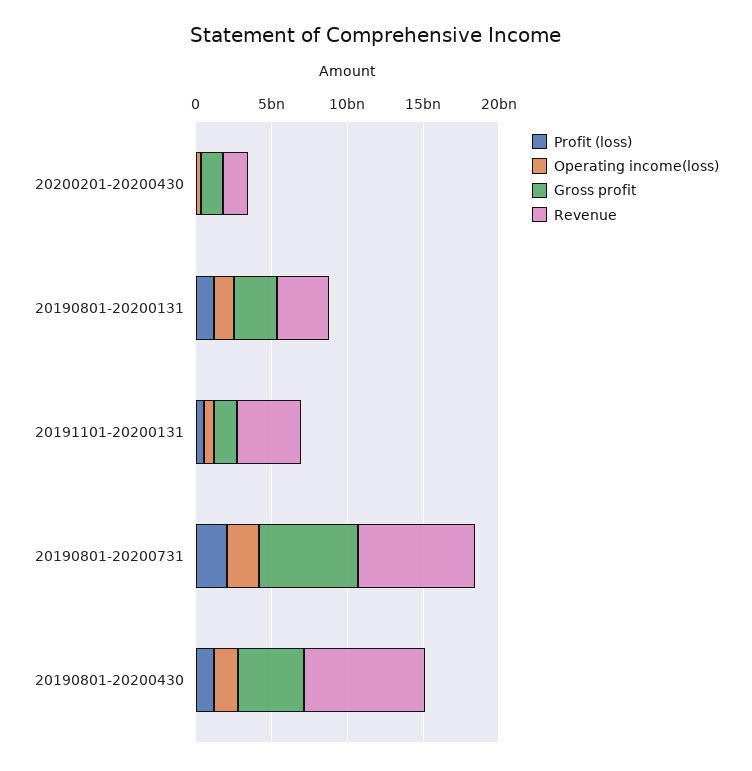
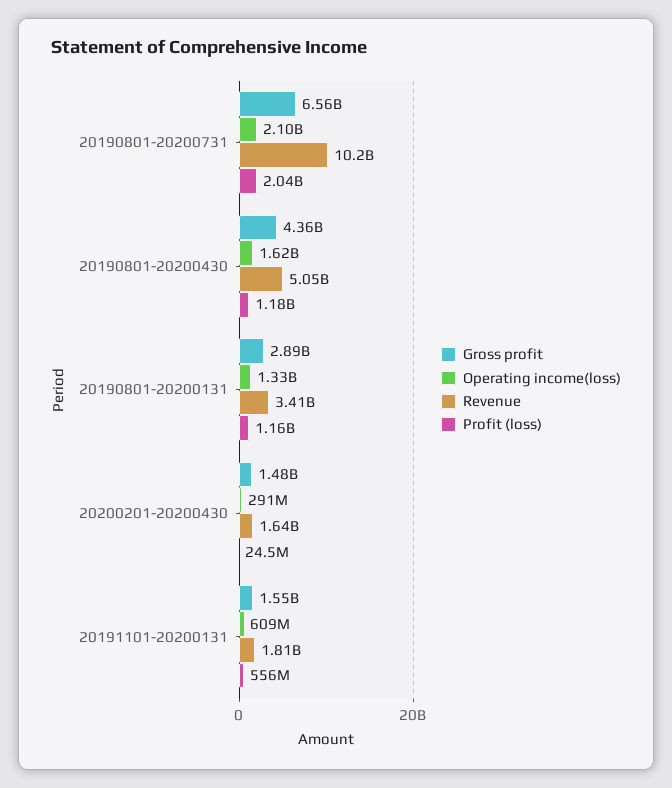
Revenue, 20191101-20200131: 4000000000 -> 1810000000
Revenue, 20190801-20200731: 8000000000 -> 10200000000
Revenue, 20190801-20200430: 8000000000 -> 5050000000

